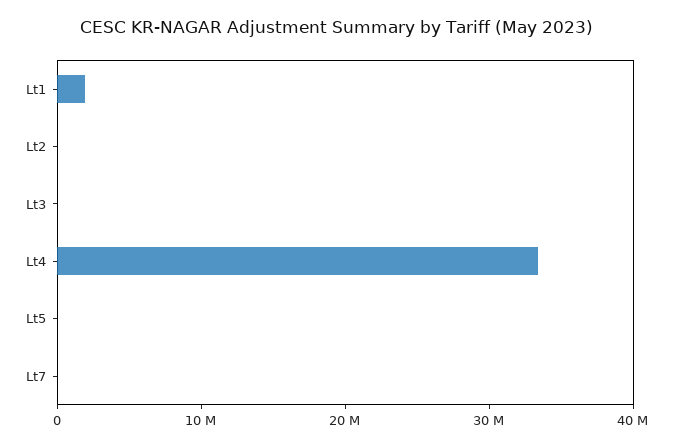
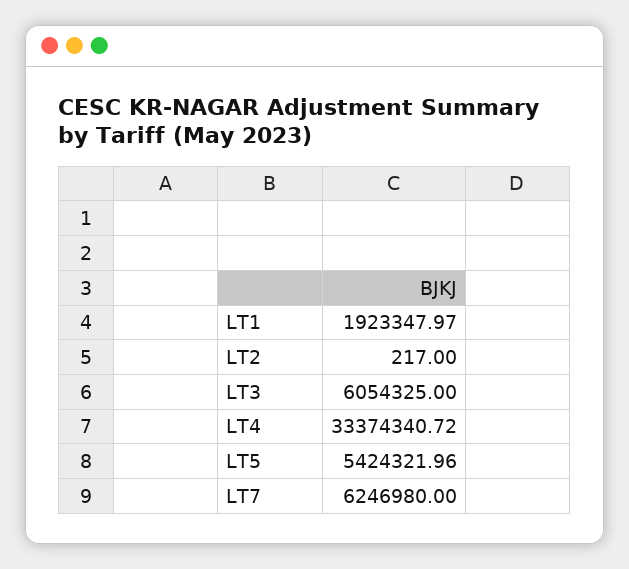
Lt3: 0 -> 6054325
Lt5: 0 -> 5424321.96
Lt7: 0 -> 6246980

